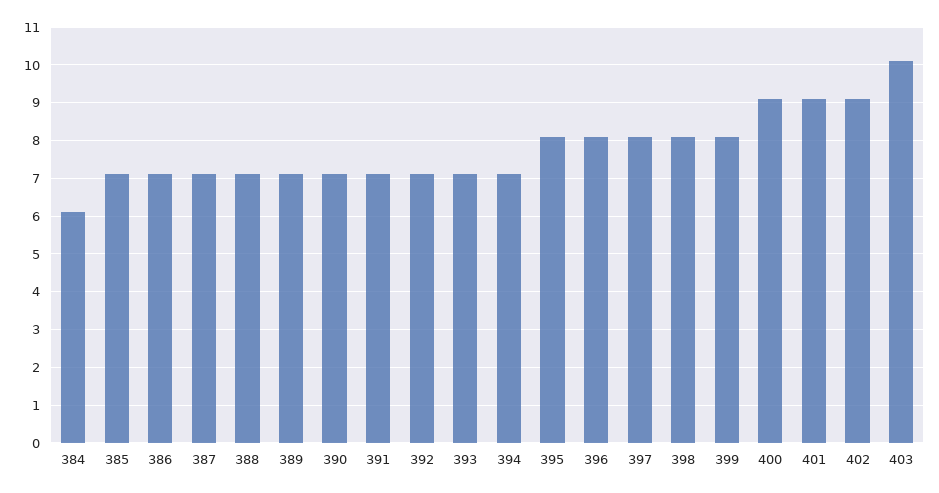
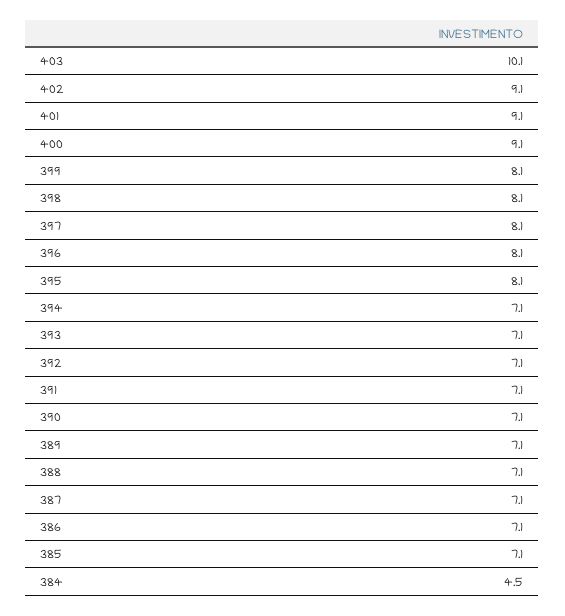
384: 6 -> 4.5

